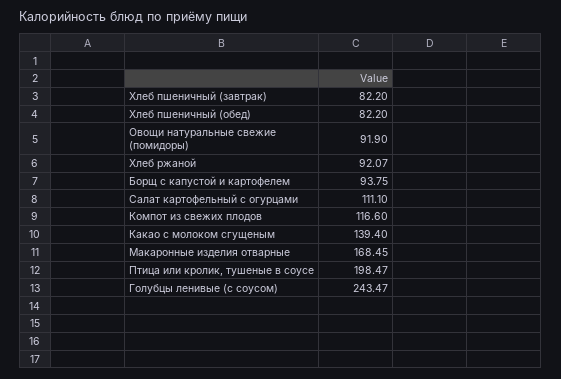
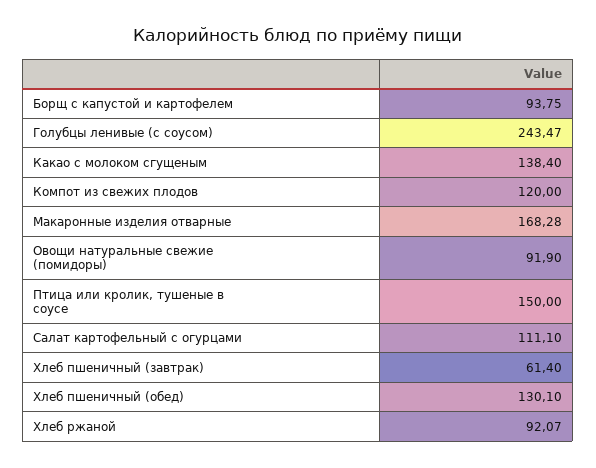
Хлеб пшеничный (завтрак): 82.2 -> 61.4
Хлеб пшеничный (обед): 82.2 -> 130.1
Компот из свежих плодов: 116.6 -> 120
Какао с молоком сгущеным: 139.4 -> 138.4
Макаронные изделия отварные: 168.45 -> 168.28
Птица или кролик, тушеные в соусе: 198.47 -> 150

